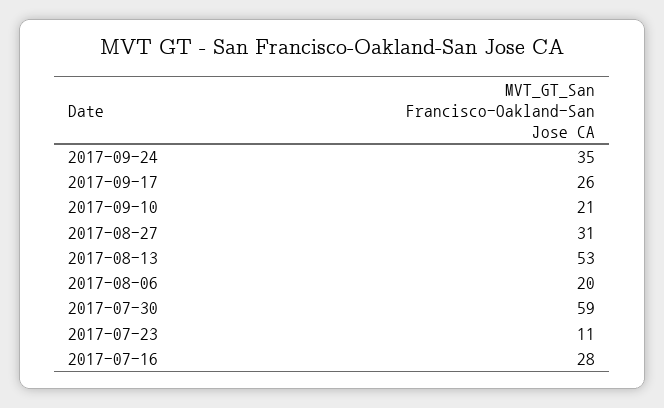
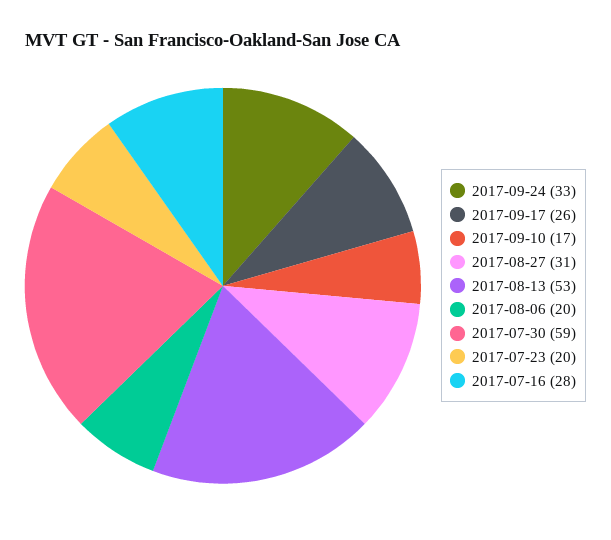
2017-09-24: 35 -> 33
2017-09-10: 21 -> 17
2017-07-23: 11 -> 20

